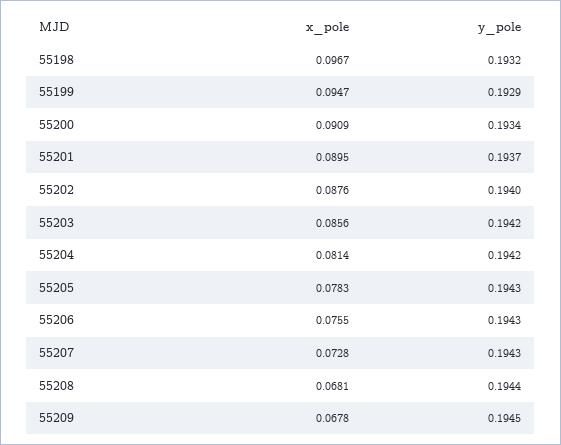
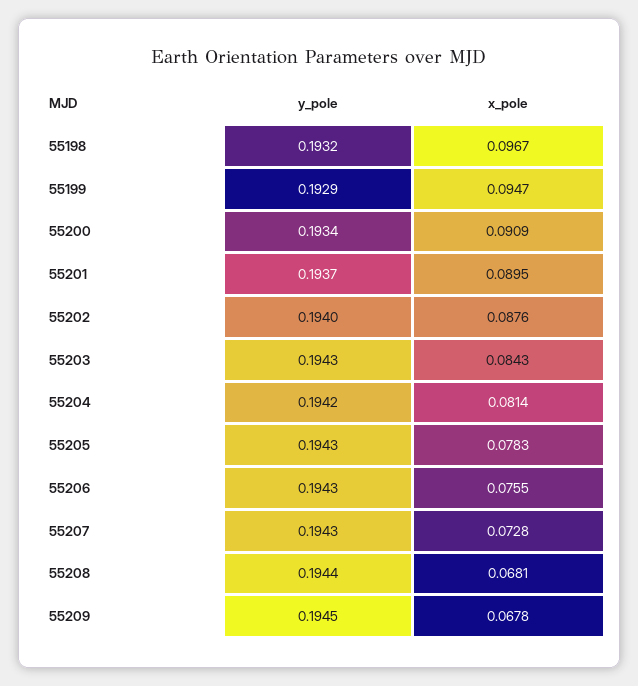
x_pole, 55203: 0.0856 -> 0.0843
y_pole, 55203: 0.1942 -> 0.1943

